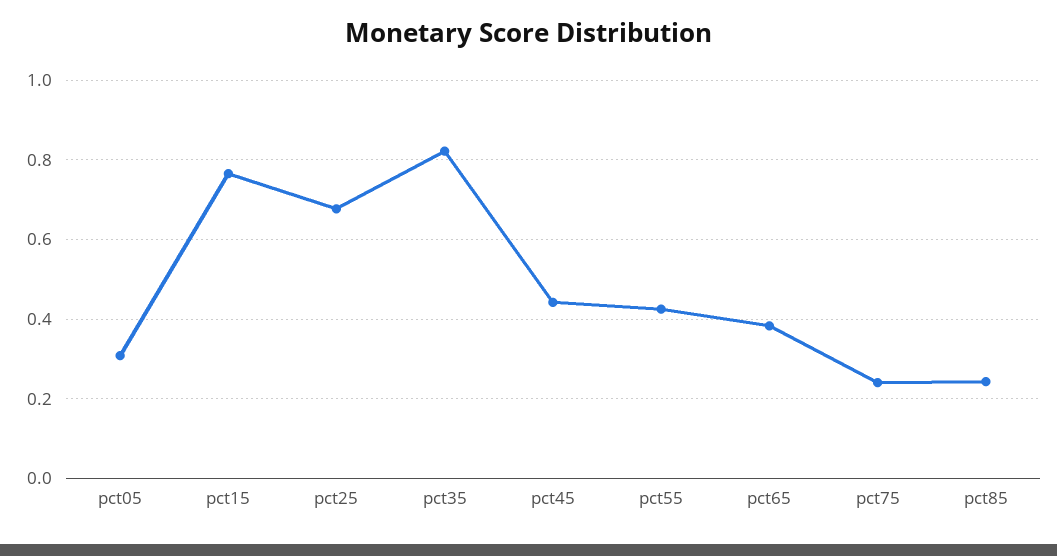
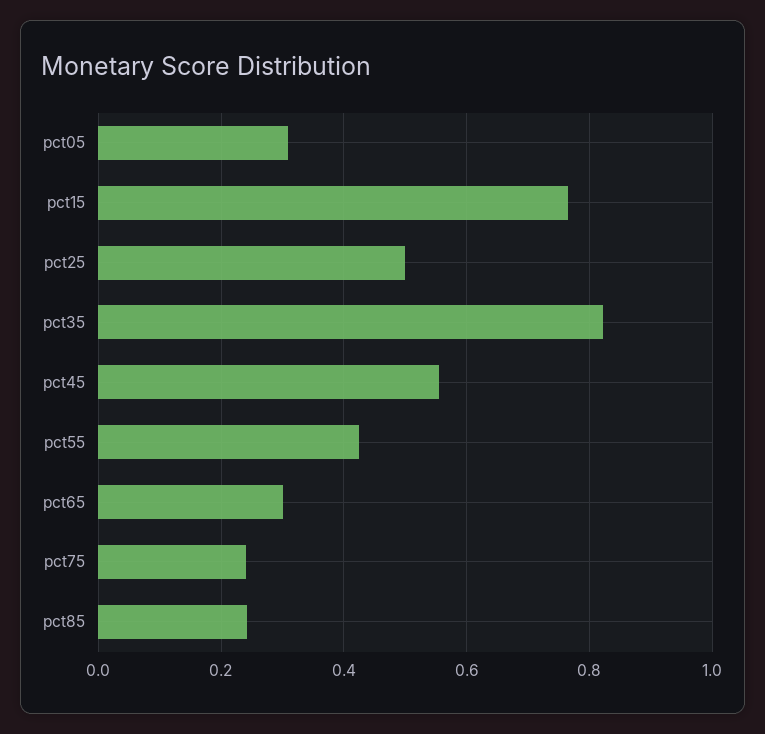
pct25: 0.68 -> 0.5
pct45: 0.44 -> 0.56
pct65: 0.38 -> 0.3

